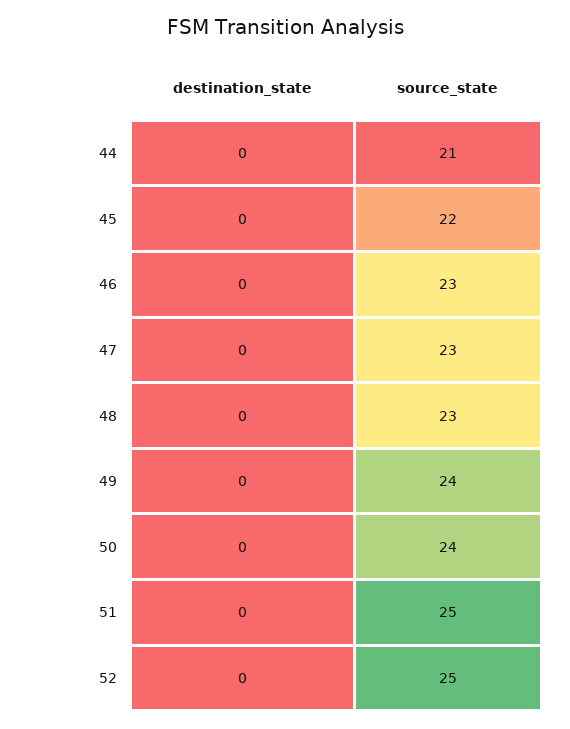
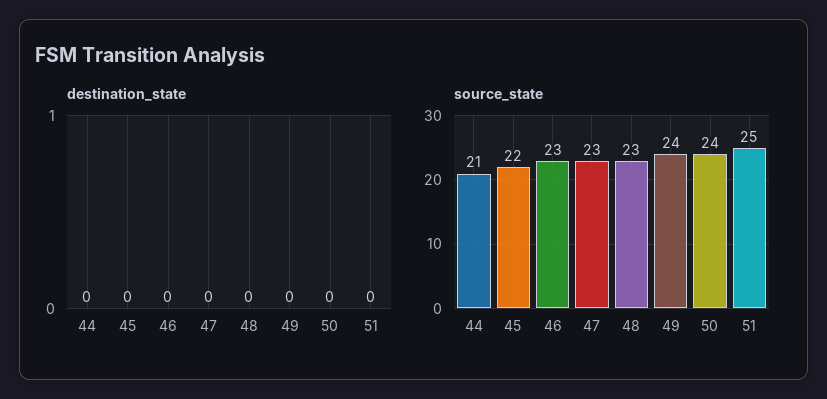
destination_state, 52: 0 -> none
source_state, 52: 25 -> none

